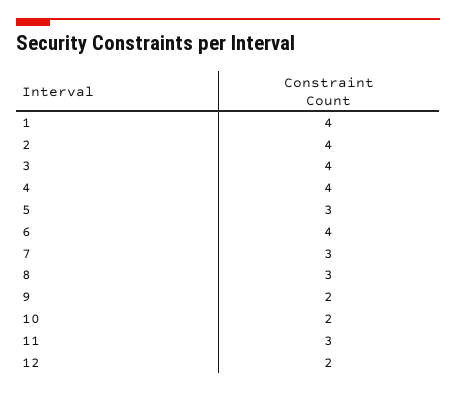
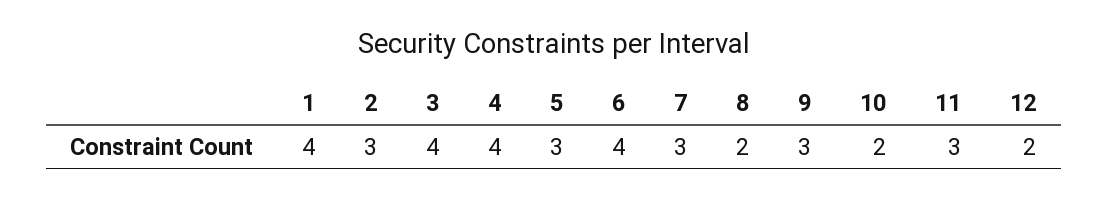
2: 4 -> 3
8: 3 -> 2
9: 2 -> 3

